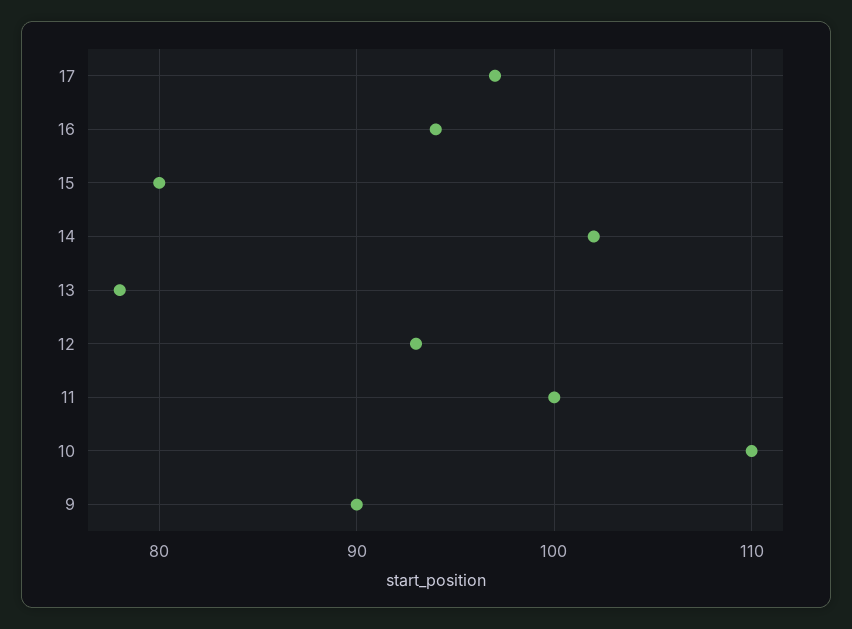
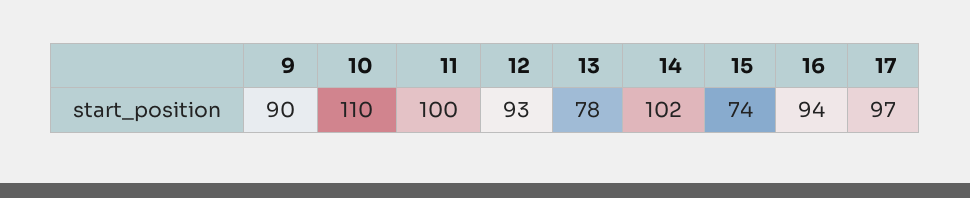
15: 80 -> 74

